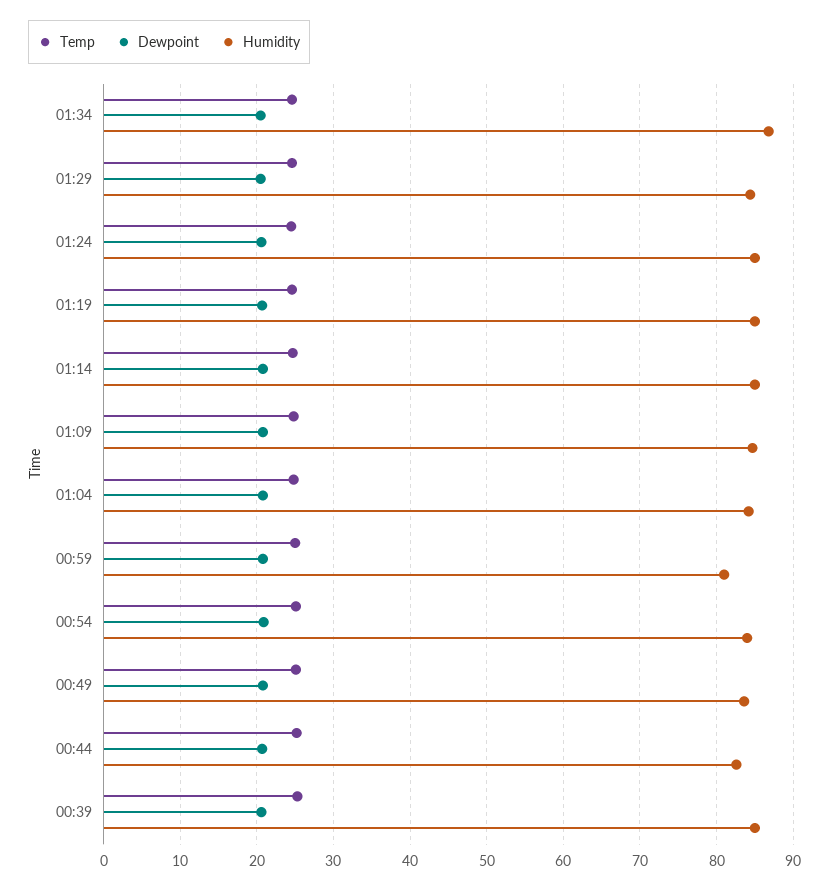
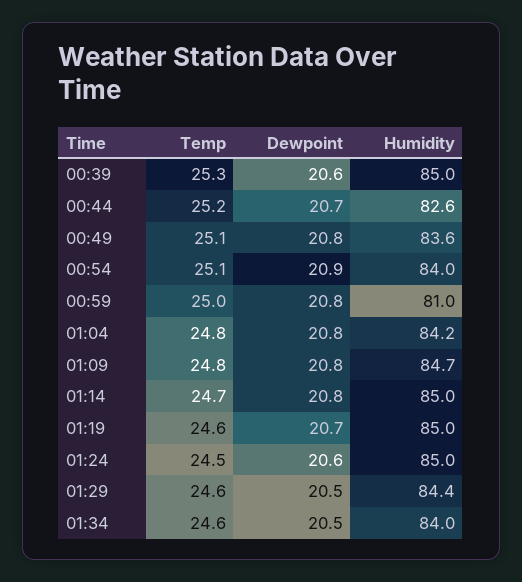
Humidity, 01:34: 87 -> 84

